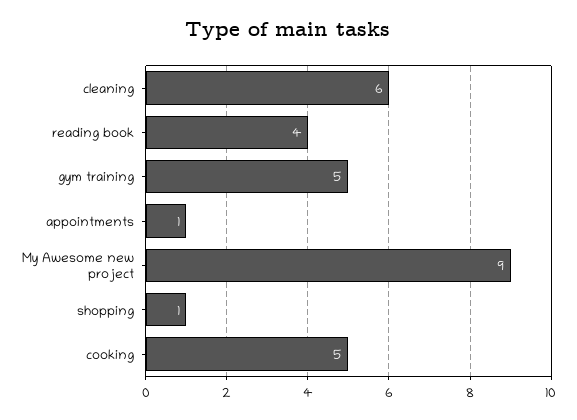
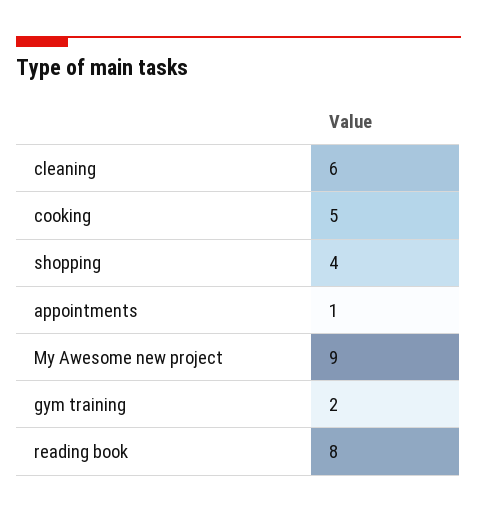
reading book: 4 -> 8
gym training: 5 -> 2
shopping: 1 -> 4

